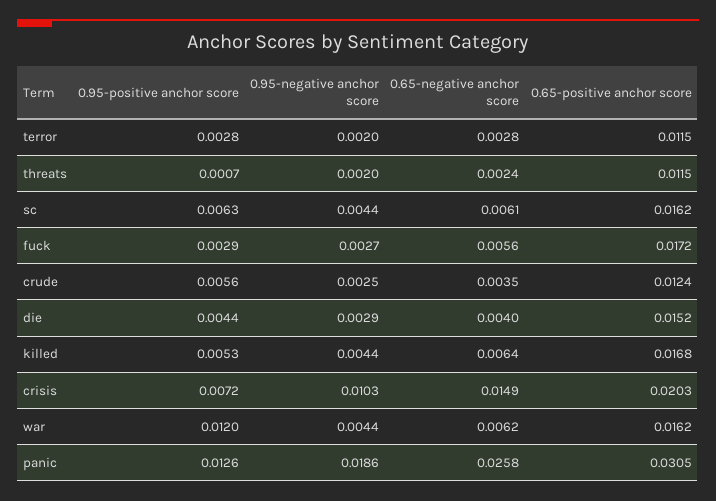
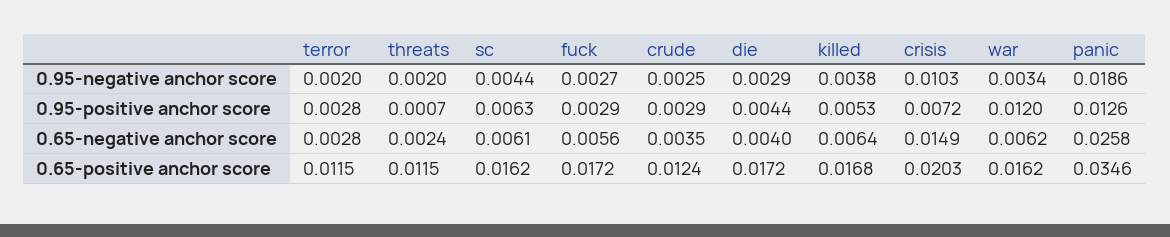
0.95-positive anchor score, crude: 0.0056 -> 0.0029
0.65-positive anchor score, die: 0.0152 -> 0.0172
0.95-negative anchor score, killed: 0.0044 -> 0.0038
0.95-negative anchor score, war: 0.0044 -> 0.0034
0.65-positive anchor score, panic: 0.0305 -> 0.0346

